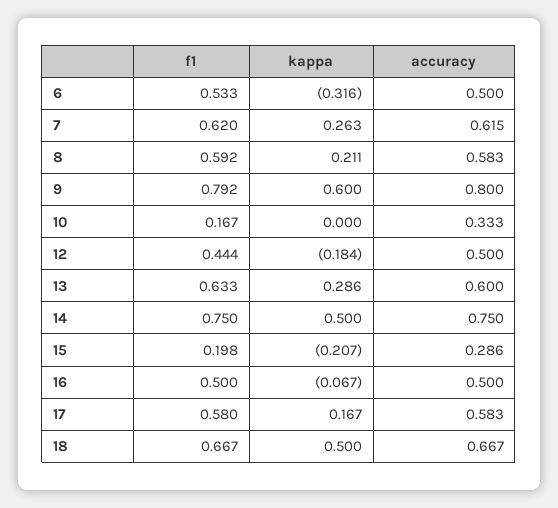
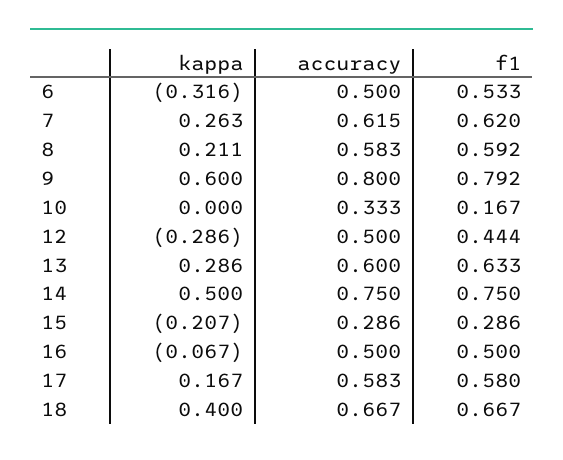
kappa, 12: -0.184 -> -0.286
f1, 15: 0.198 -> 0.286
kappa, 18: 0.5 -> 0.4

